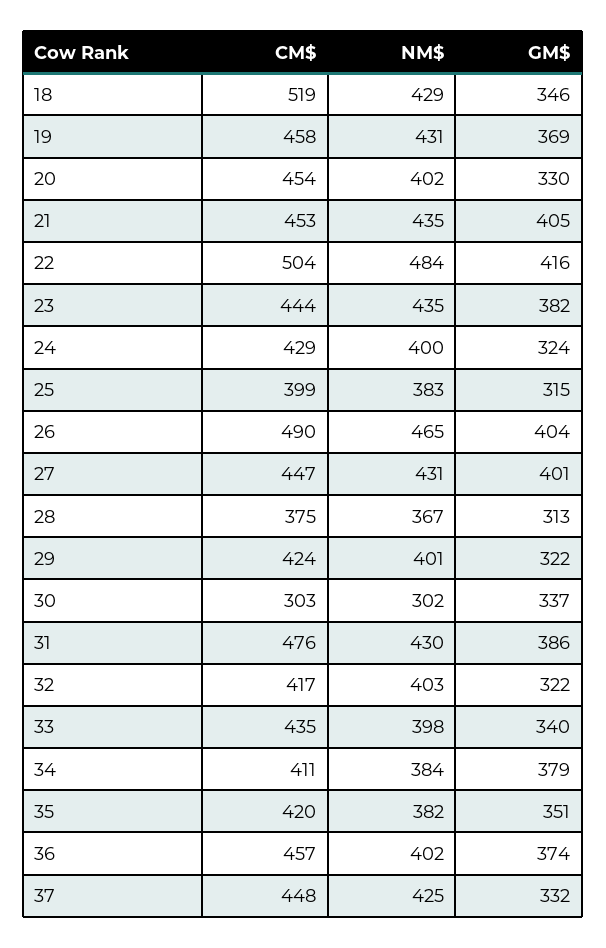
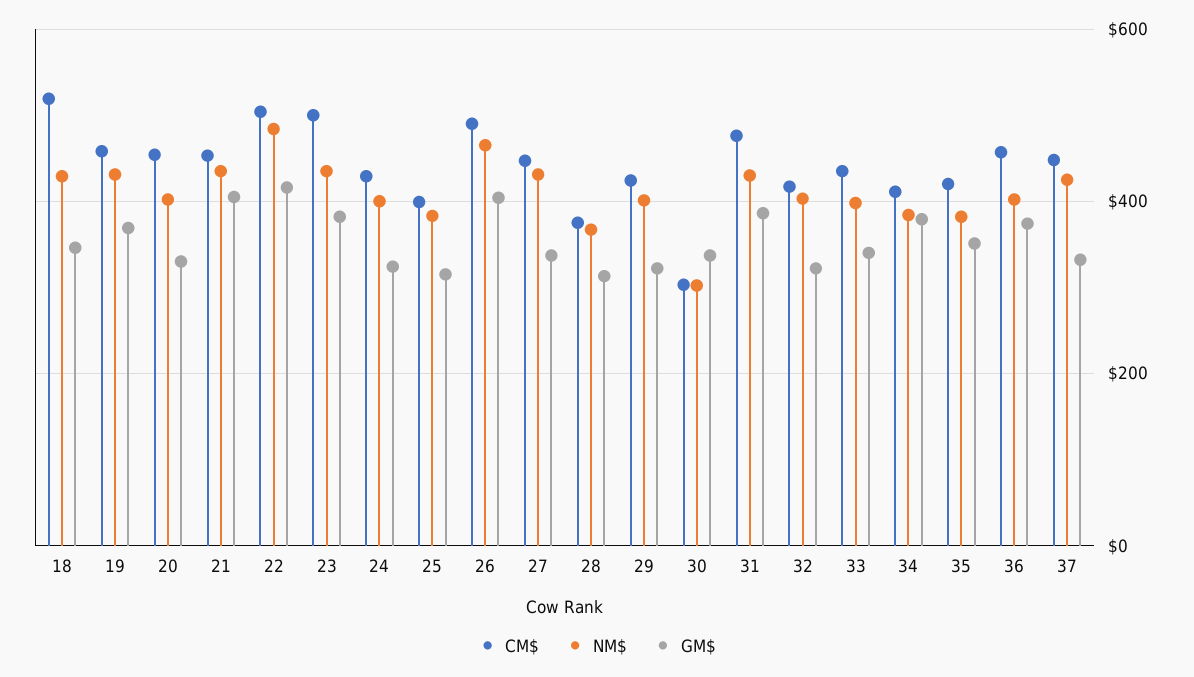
CM$, 23: 444 -> 500
GM$, 27: 401 -> 340

